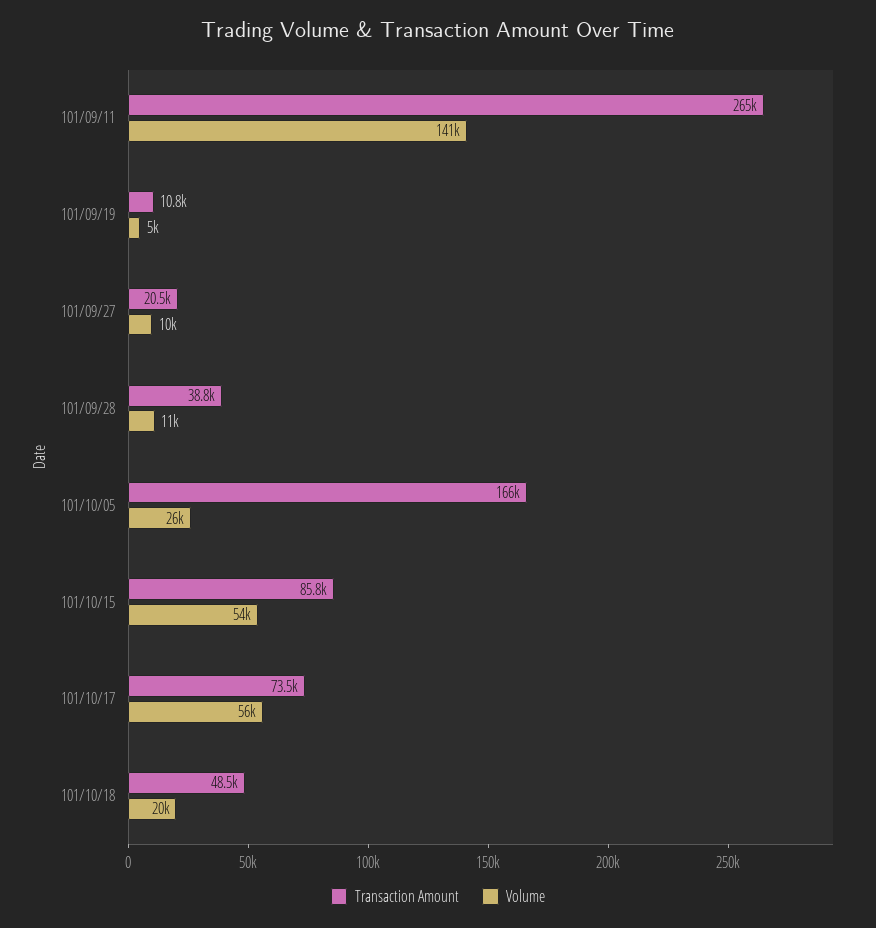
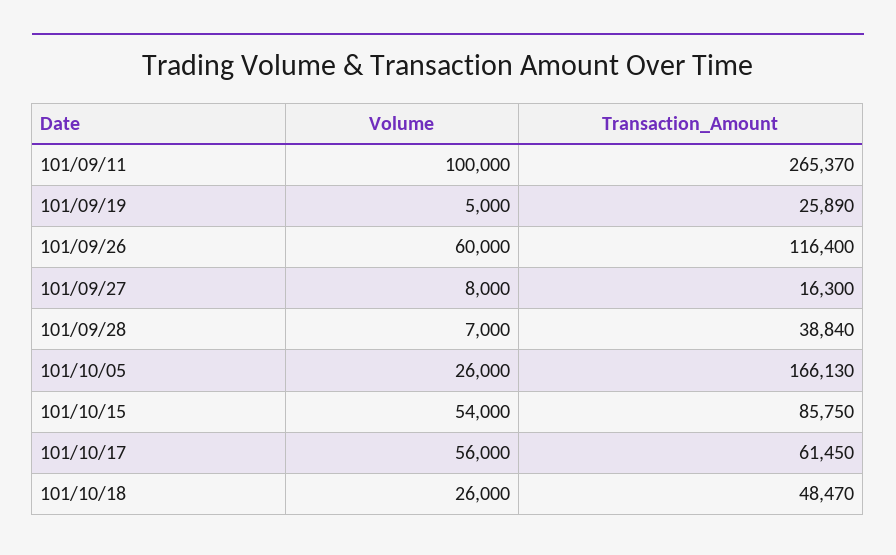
Volume, 101/09/11: 141000 -> 100000
Transaction Amount, 101/09/19: 10800 -> 25890
Transaction Amount, 101/09/27: 20500 -> 16300
Volume, 101/09/27: 10000 -> 8000
Volume, 101/09/28: 11000 -> 7000
Transaction Amount, 101/10/17: 73500 -> 61450
Volume, 101/10/18: 20000 -> 26000
Volume, 101/09/26: none -> 60000
Transaction Amount, 101/09/26: none -> 116400

